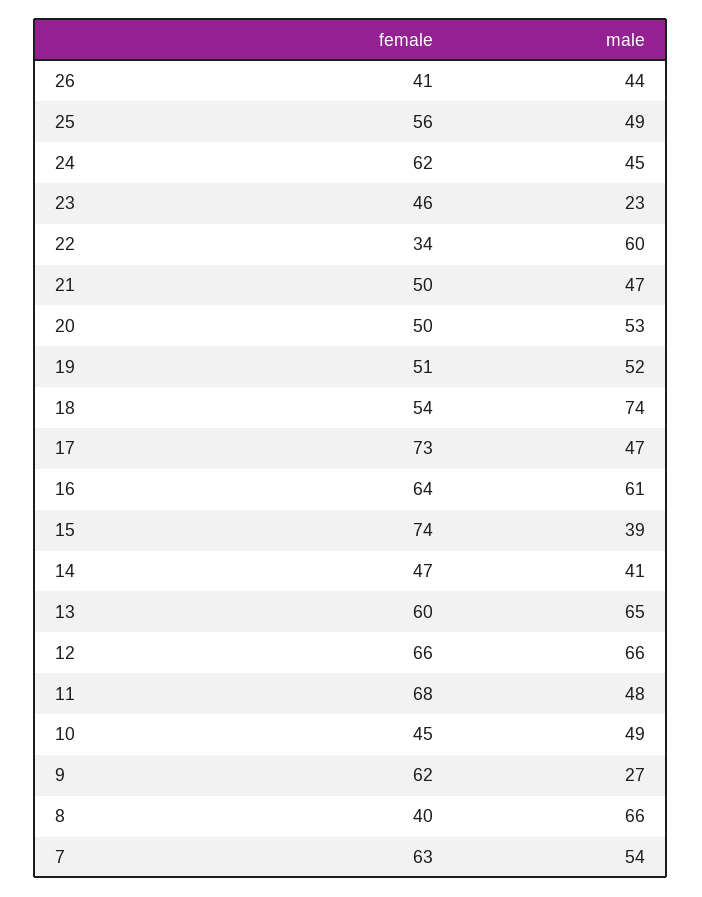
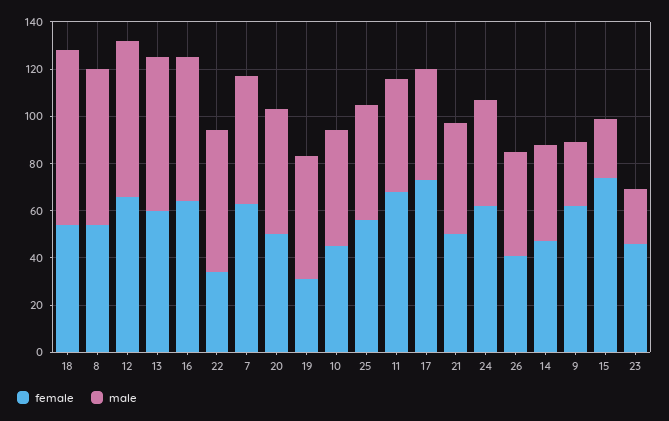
female, 19: 51 -> 30
male, 15: 39 -> 25
female, 8: 40 -> 55

